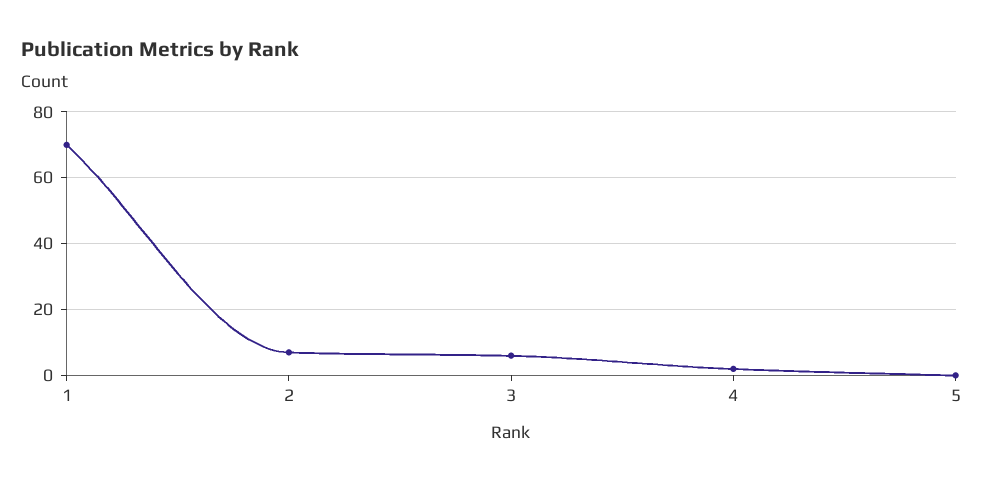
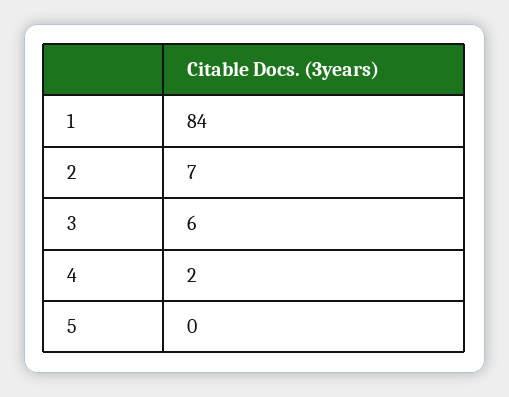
1: 70 -> 84

